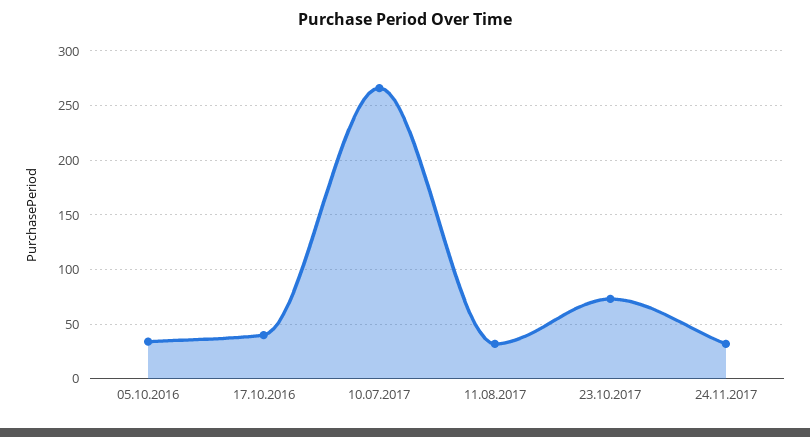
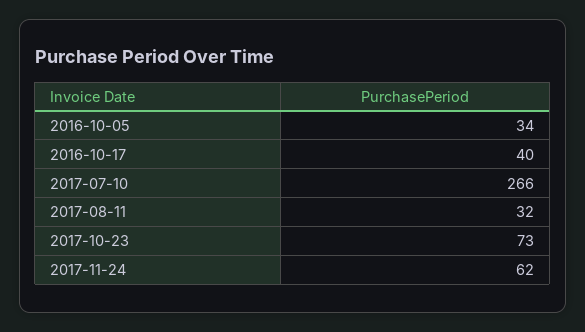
24.11.2017: 30 -> 62

